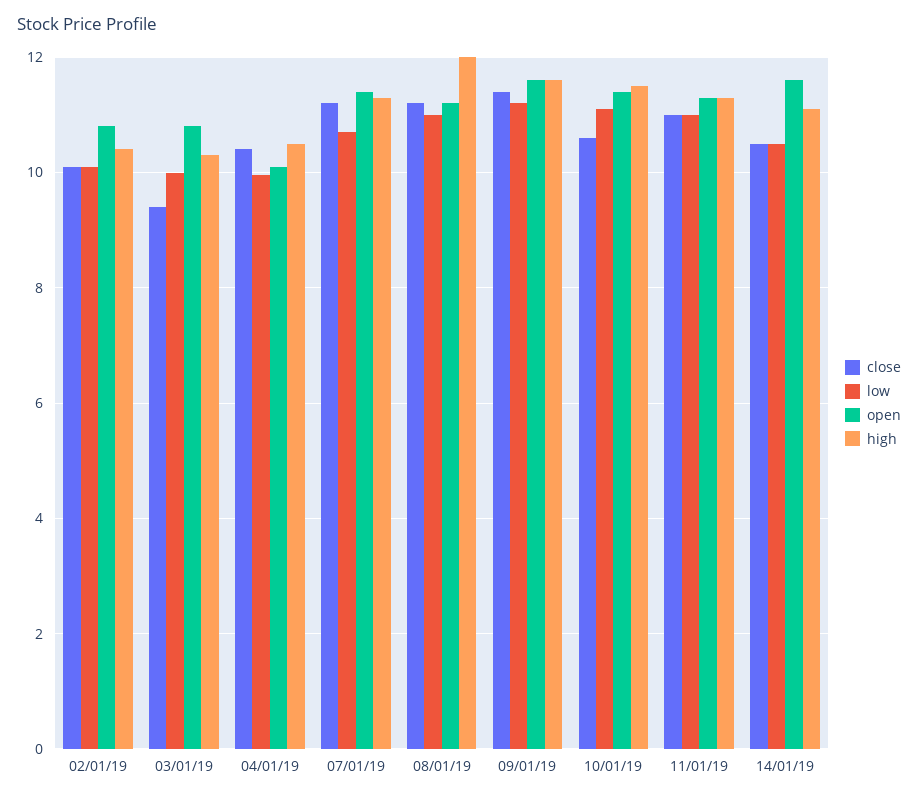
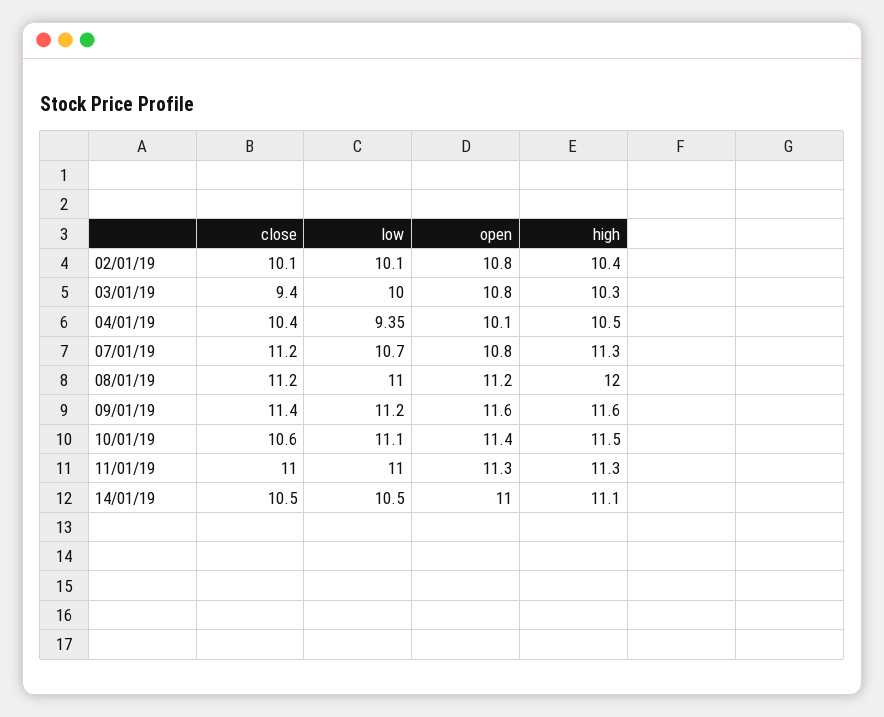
low, 04/01/19: 10 -> 9.35
open, 07/01/19: 11.4 -> 10.8
open, 14/01/19: 11.6 -> 11

